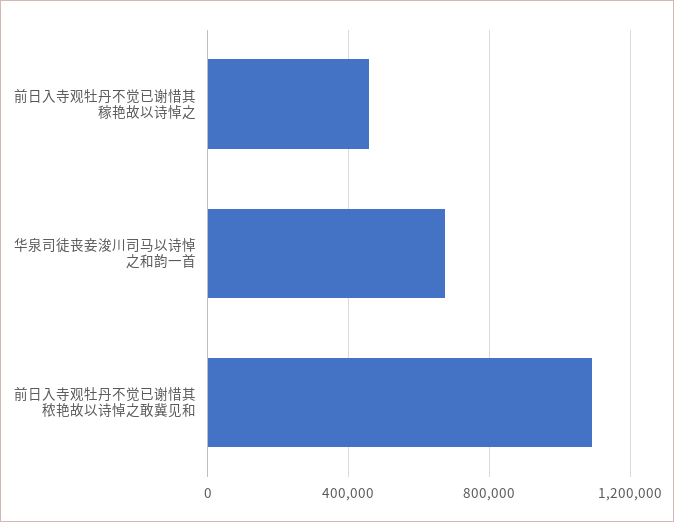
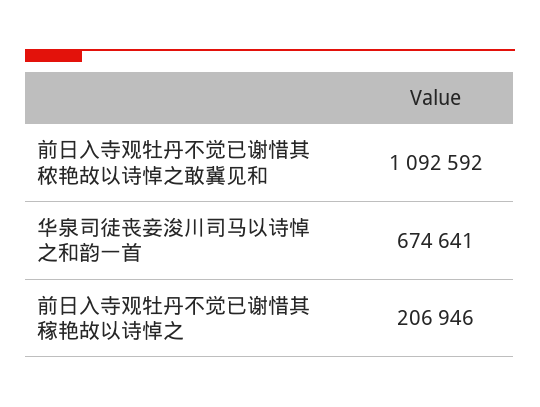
前日入寺观牡丹不觉已谢惜其稼艳故以诗悼之: 450000 -> 206946

